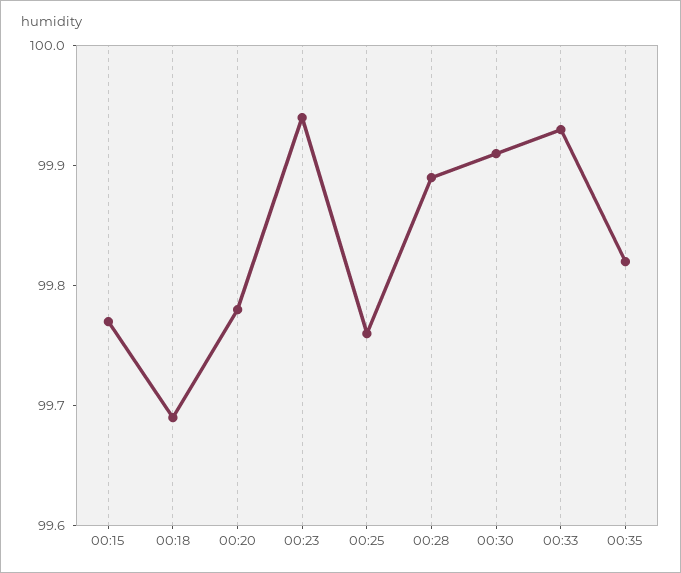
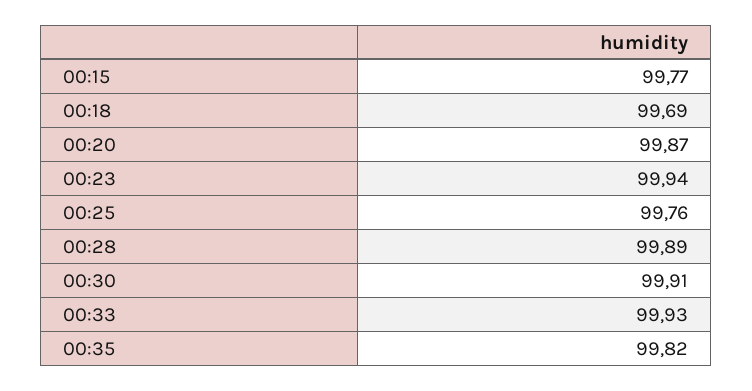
00:20: 99.78 -> 99.87

